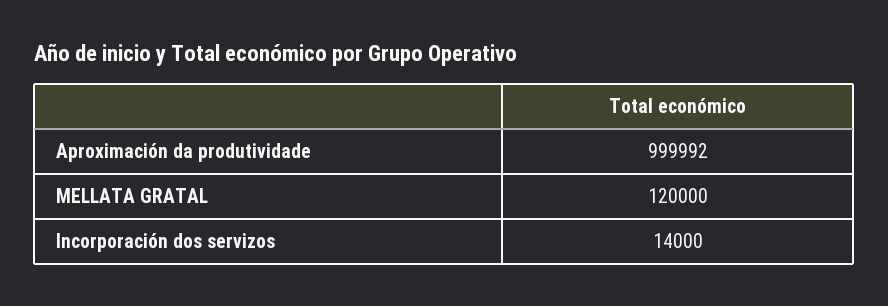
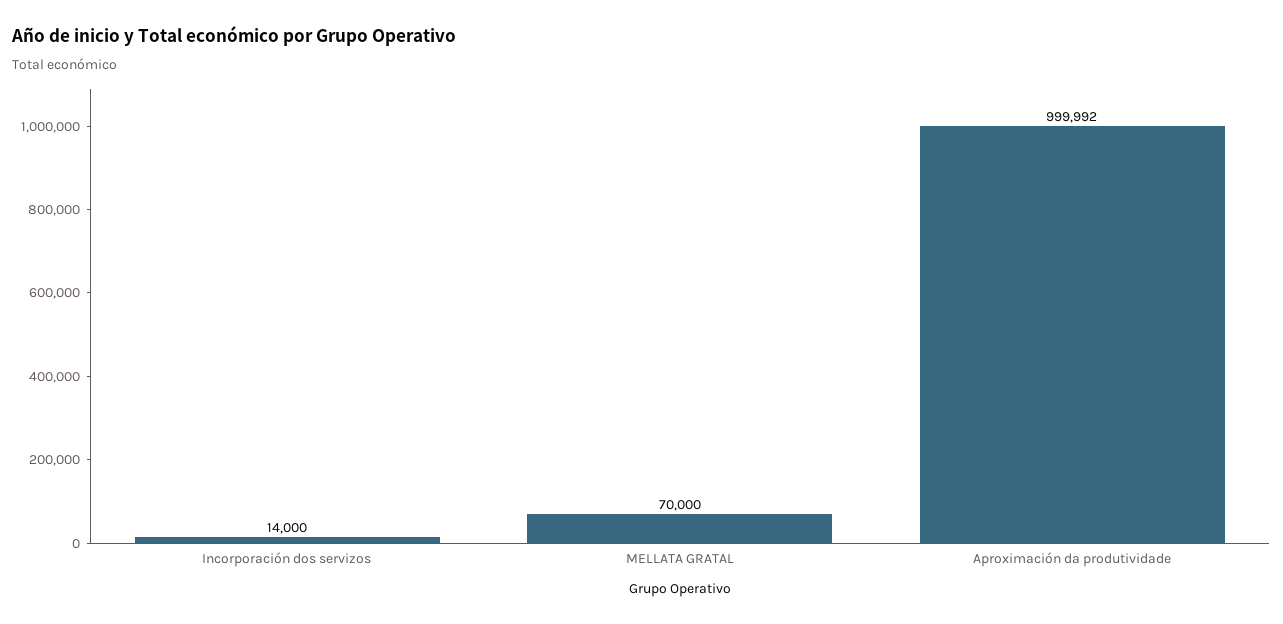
MELLATA GRATAL: 120000 -> 70000

